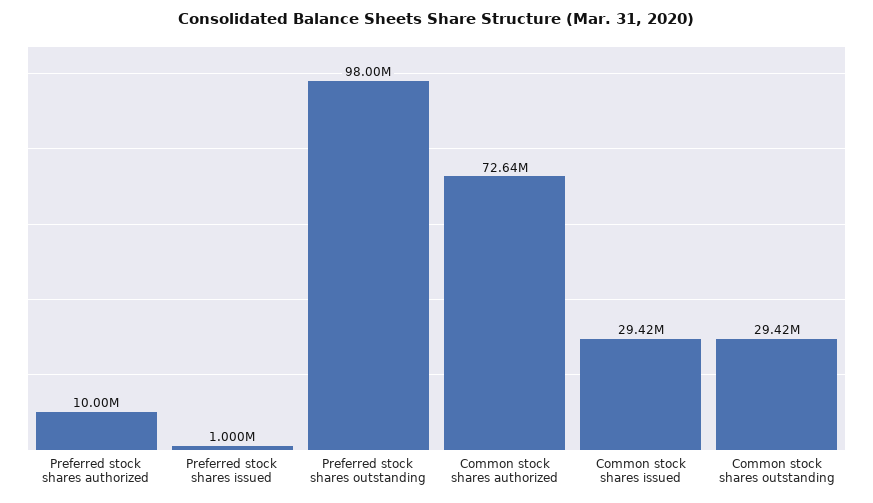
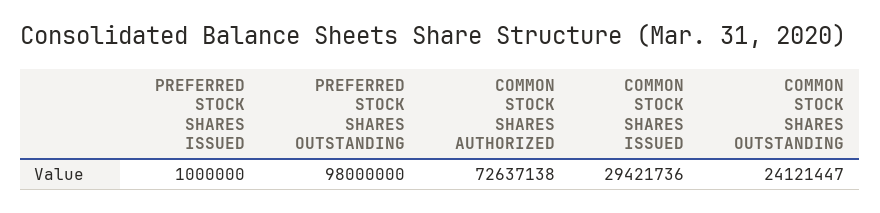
Preferred stock shares authorized: 10000000 -> none
Common stock shares outstanding: 29420000 -> 24121447

